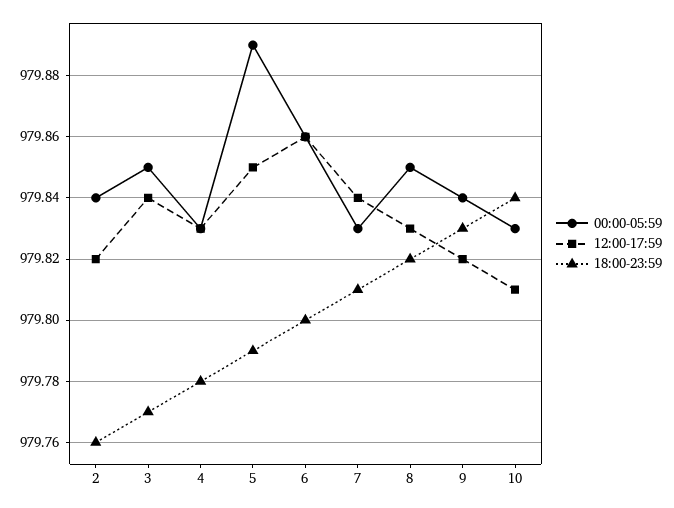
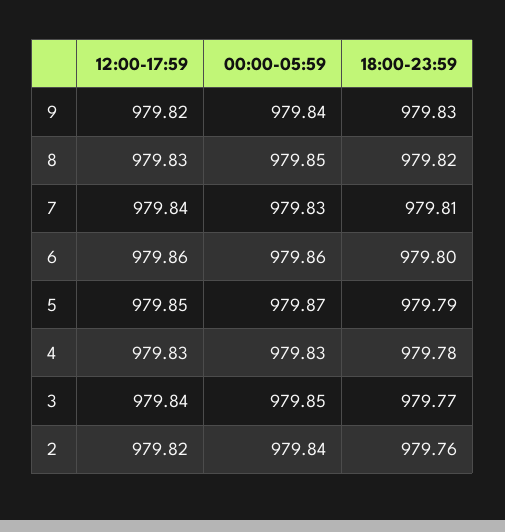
00:00-05:59, 5: 979.89 -> 979.87
00:00-05:59, 10: 979.83 -> none
12:00-17:59, 10: 979.81 -> none
18:00-23:59, 10: 979.84 -> none

